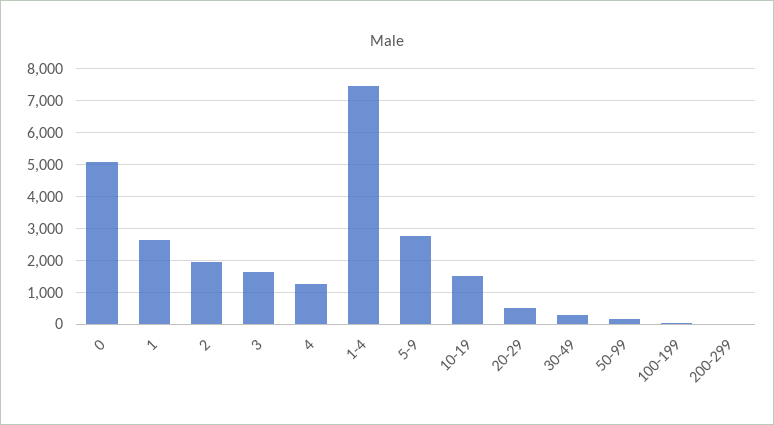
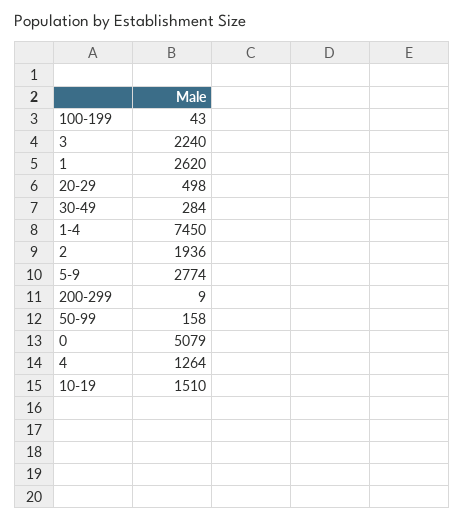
3: 1600 -> 2240

